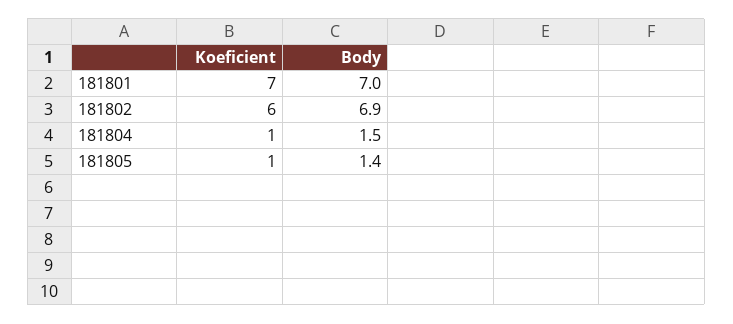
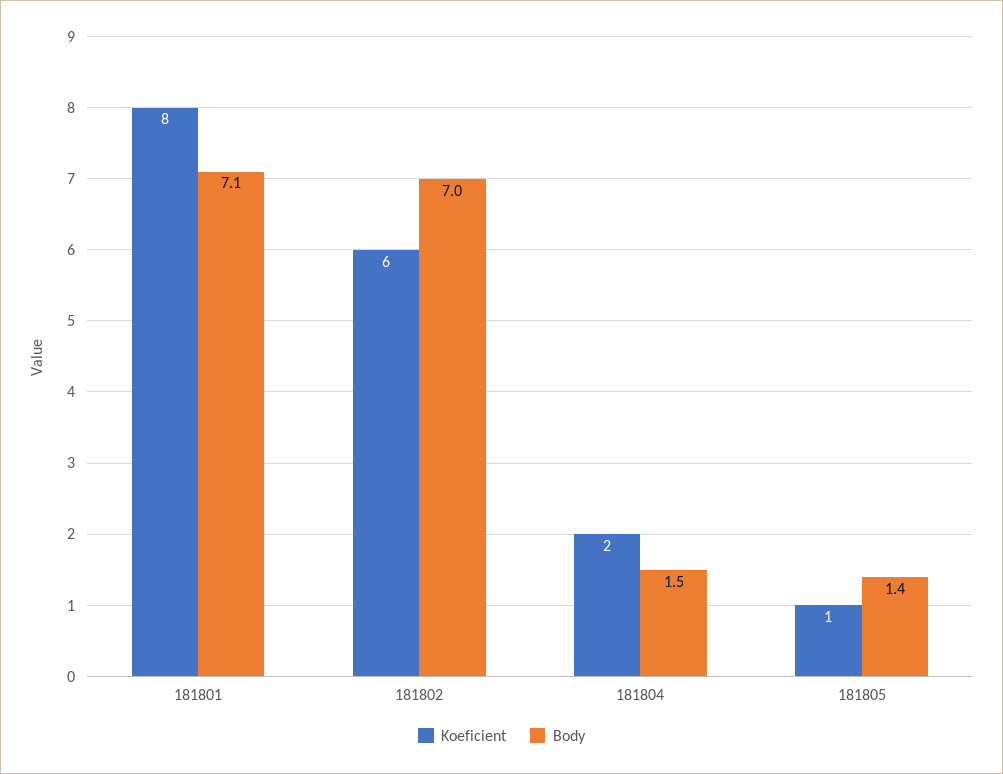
Koeficient, 181801: 7 -> 8
Body, 181801: 7 -> 7.1
Body, 181802: 6.9 -> 7
Koeficient, 181804: 1 -> 2

